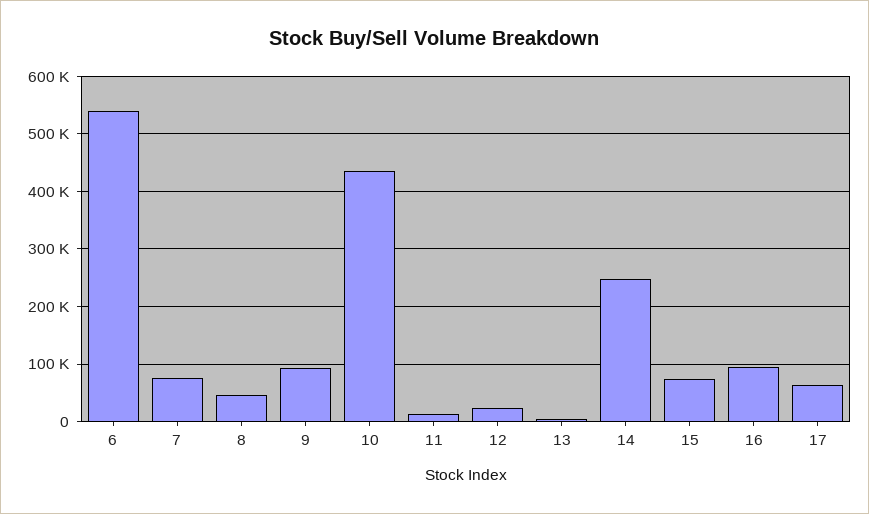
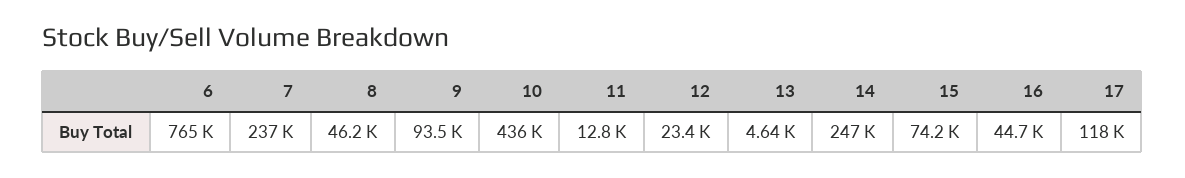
6: 540000 -> 765000
7: 80000 -> 237000
16: 100000 -> 44700
17: 60000 -> 118000

